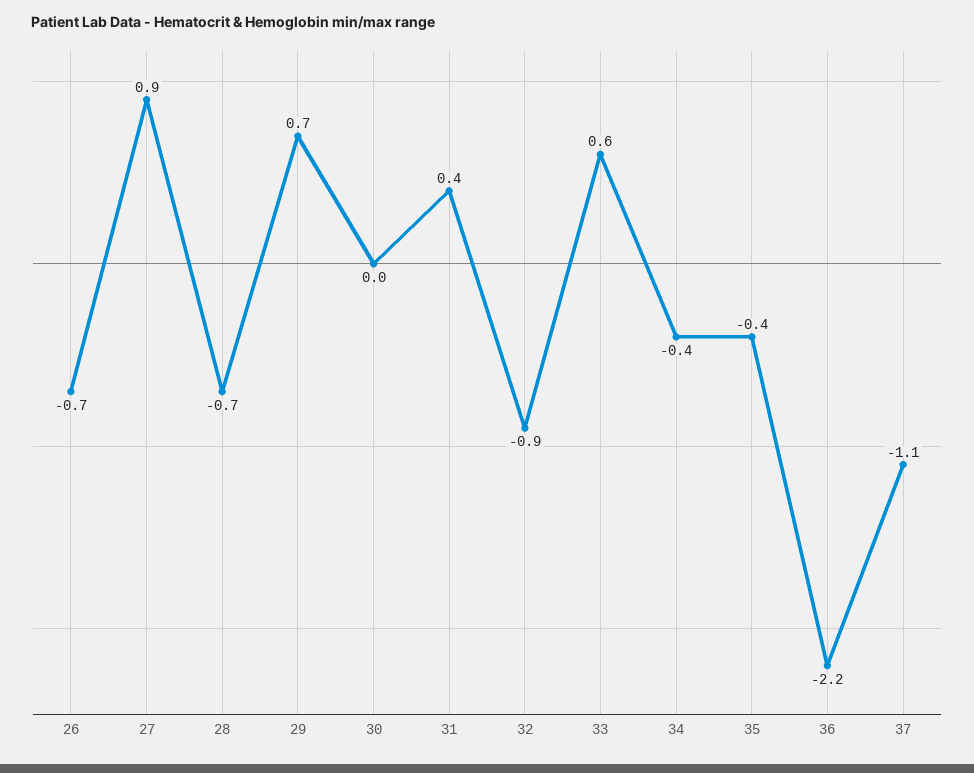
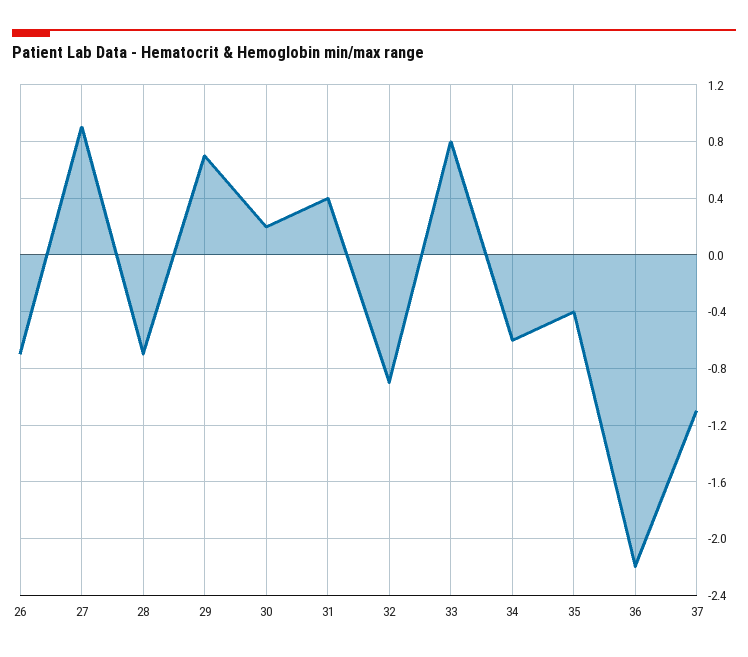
30: 0 -> 0.2
33: 0.6 -> 0.8
34: -0.4 -> -0.6

